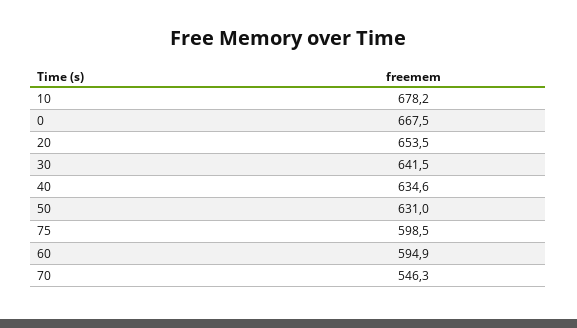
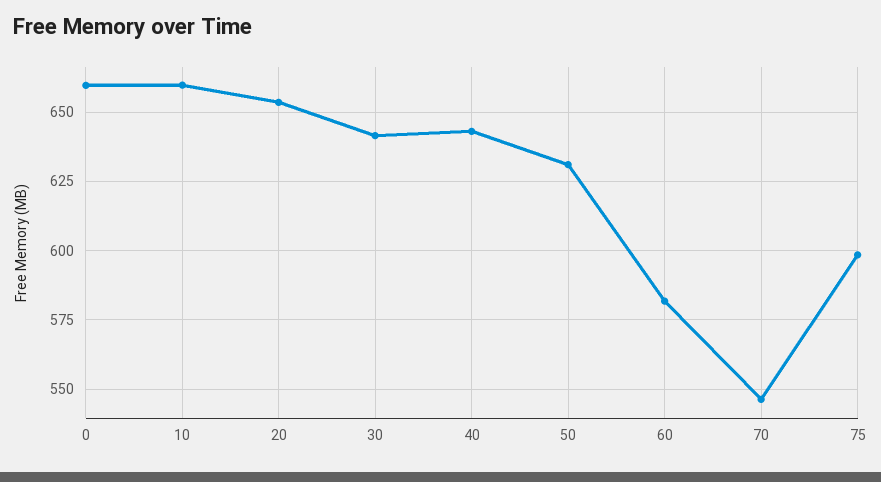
10: 678.2 -> 660
0: 667.5 -> 660
40: 634.6 -> 642.5
60: 594.9 -> 582.5

